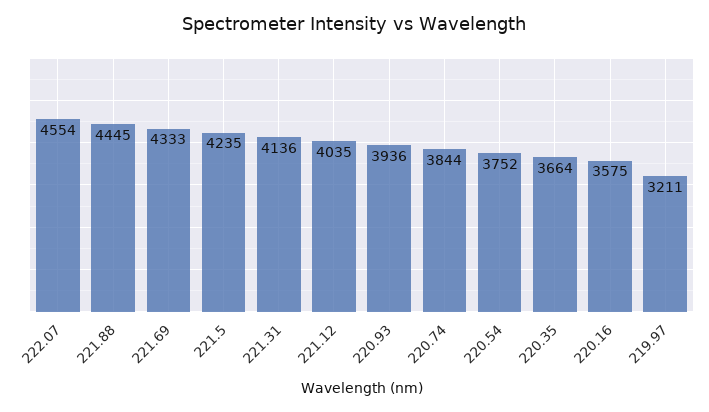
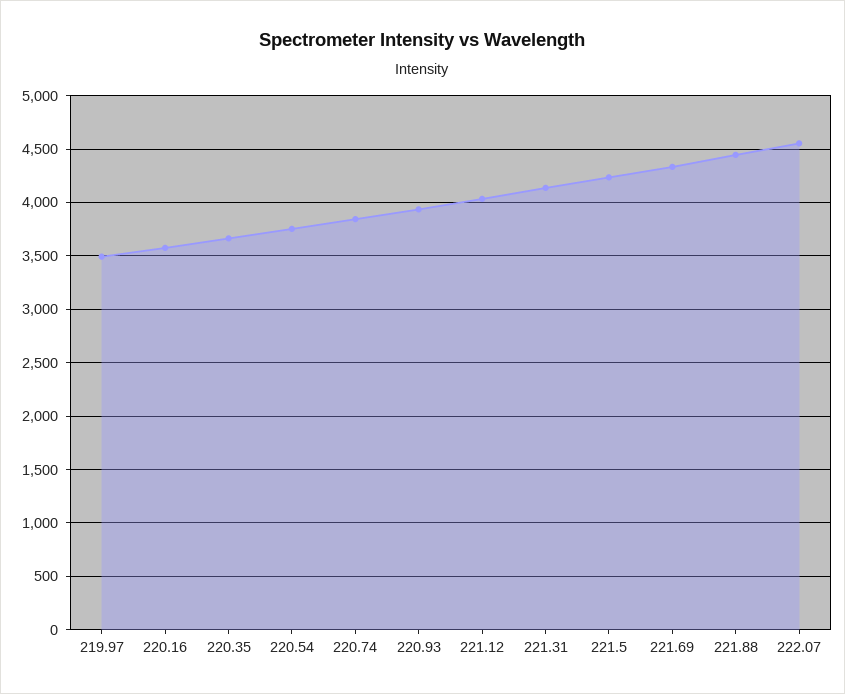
219.97: 3211 -> 3500

